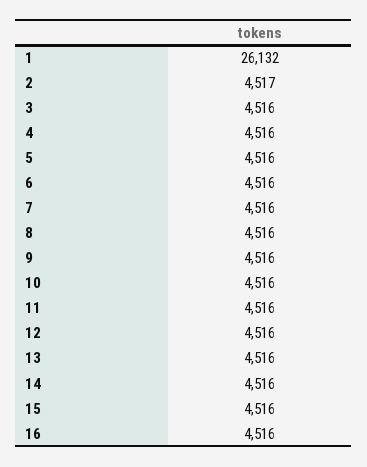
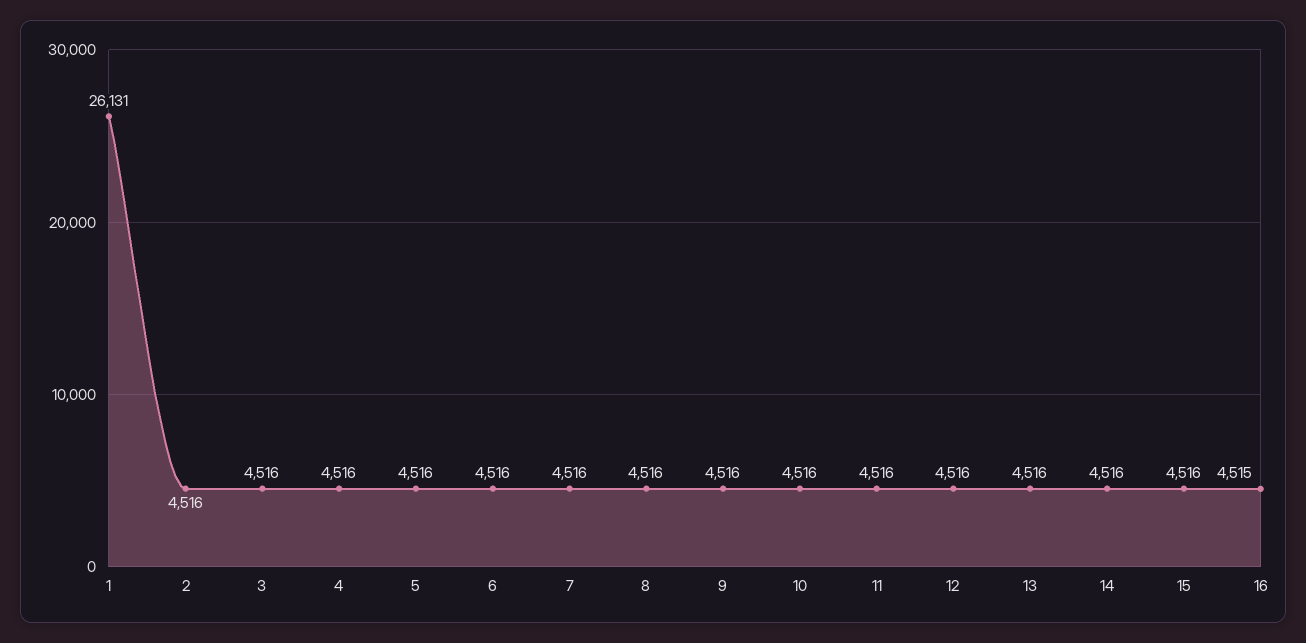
1: 26132 -> 26131
2: 4517 -> 4516
16: 4516 -> 4515

